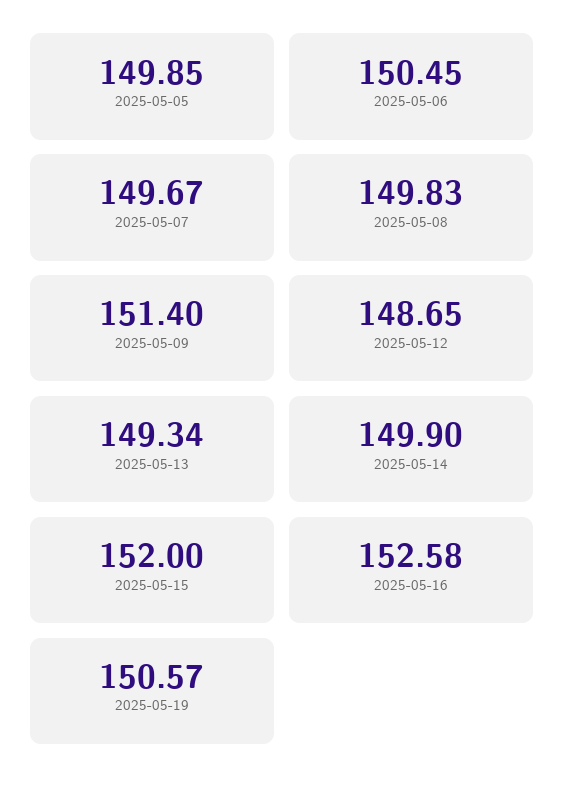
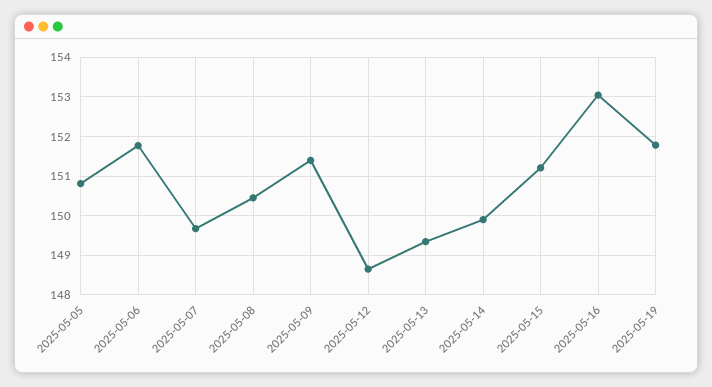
2025-05-05: 149.85 -> 150.8
2025-05-06: 150.45 -> 151.8
2025-05-08: 149.83 -> 150.4
2025-05-15: 152 -> 151.2
2025-05-16: 152.58 -> 153
2025-05-19: 150.57 -> 151.8

